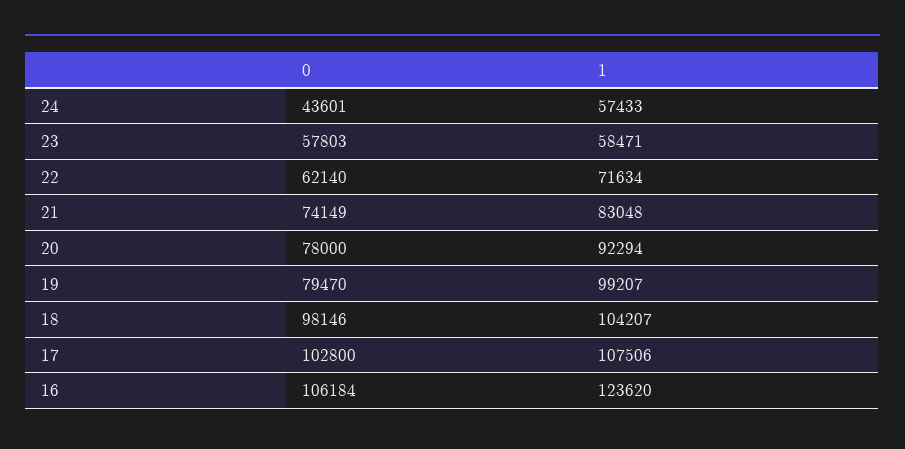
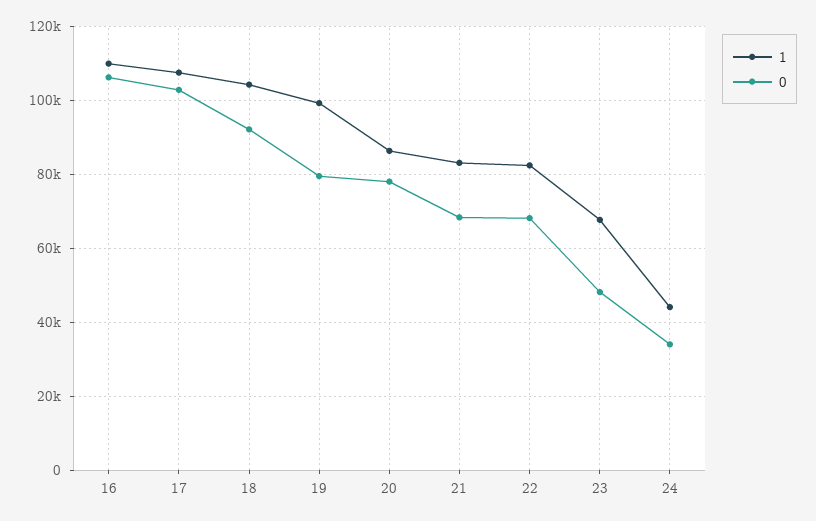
0, 24: 43601 -> 34000
1, 24: 57433 -> 44000
0, 23: 57803 -> 48000
1, 23: 58471 -> 68000
0, 22: 62140 -> 68000
1, 22: 71634 -> 82000
0, 21: 74149 -> 68000
1, 20: 92294 -> 86000
0, 18: 98146 -> 92000
1, 16: 123620 -> 110000

